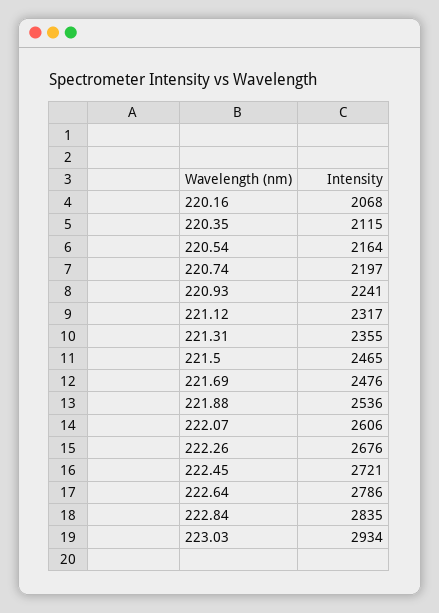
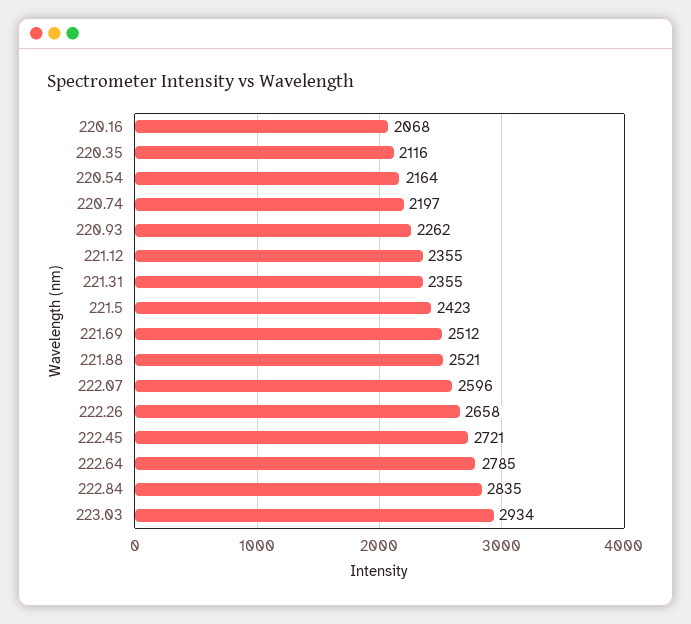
220.35: 2115 -> 2116
220.93: 2241 -> 2262
221.12: 2317 -> 2355
221.5: 2465 -> 2423
221.69: 2476 -> 2512
221.88: 2536 -> 2521
222.07: 2606 -> 2596
222.26: 2676 -> 2658
222.64: 2786 -> 2785

